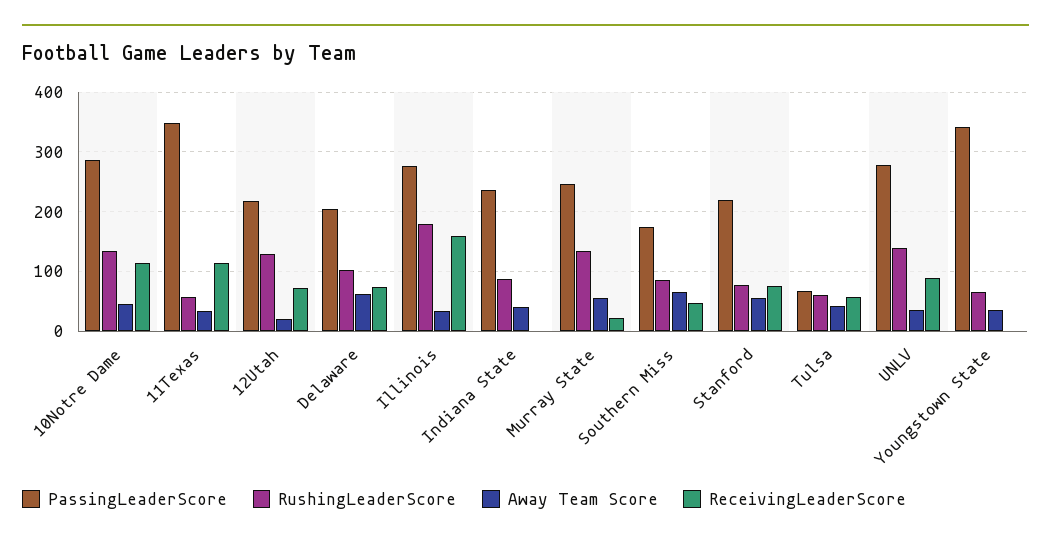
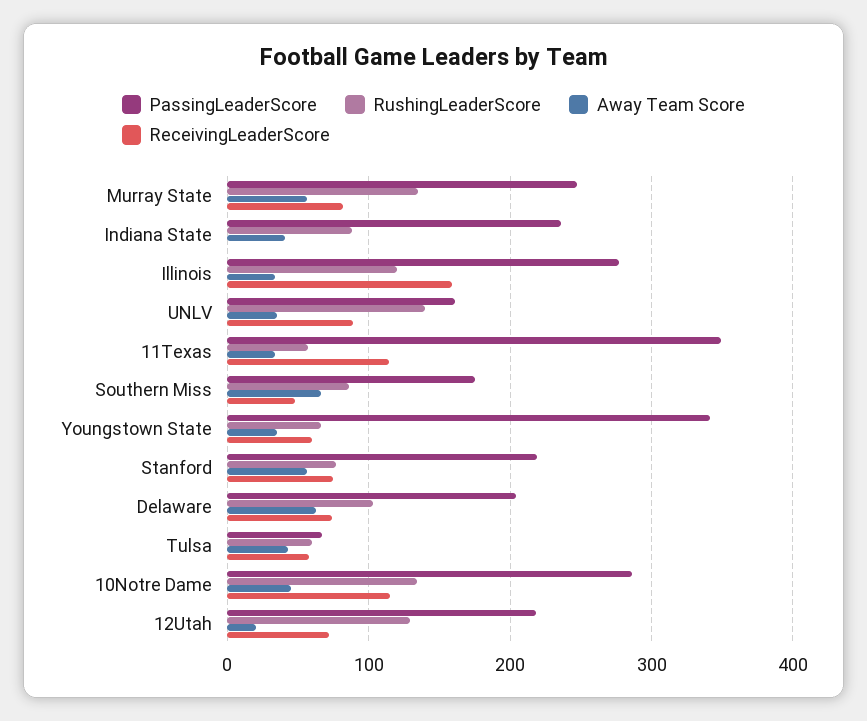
RushingLeaderScore, Illinois: 180 -> 120
ReceivingLeaderScore, Murray State: 20 -> 80
PassingLeaderScore, UNLV: 280 -> 160
ReceivingLeaderScore, Youngstown State: 0 -> 60

